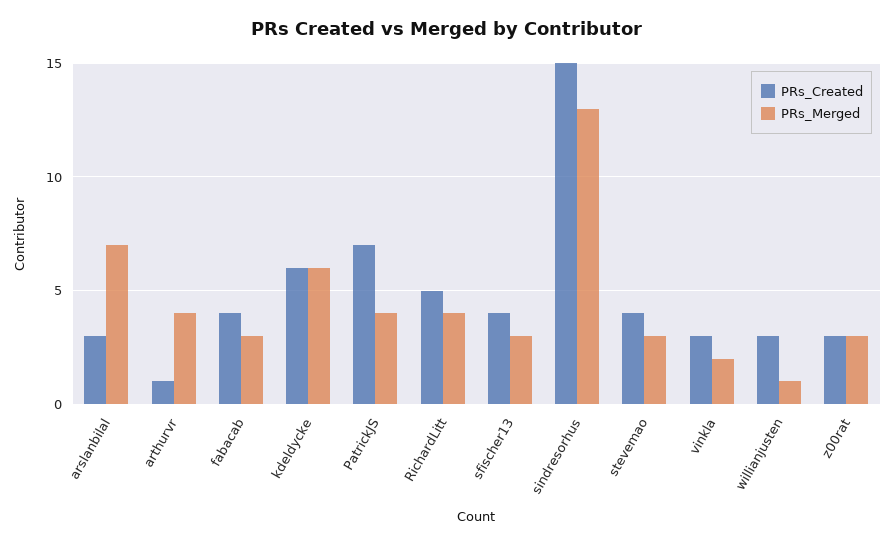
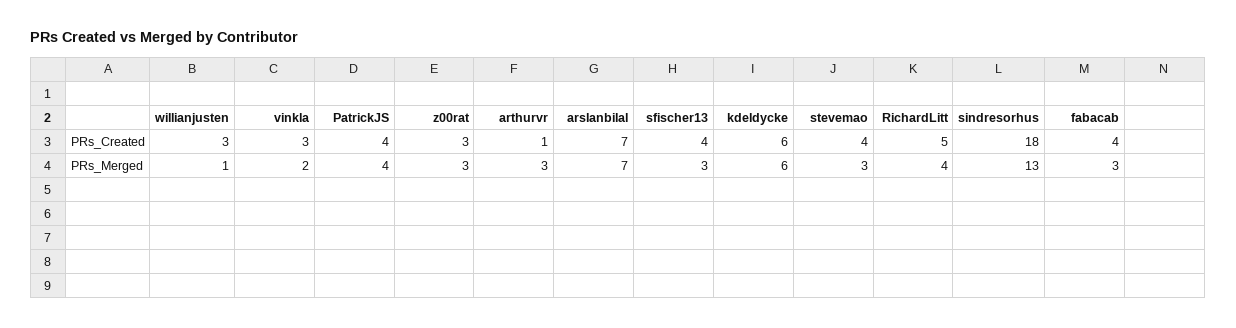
PRs_Created, arslanbilal: 3 -> 7
PRs_Merged, arthurvr: 4 -> 3
PRs_Created, PatrickJS: 7 -> 4
PRs_Created, sindresorhus: 15 -> 18

